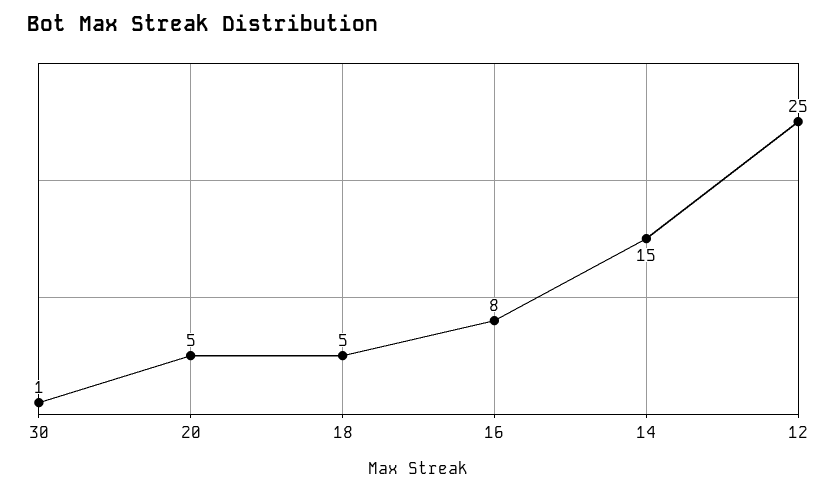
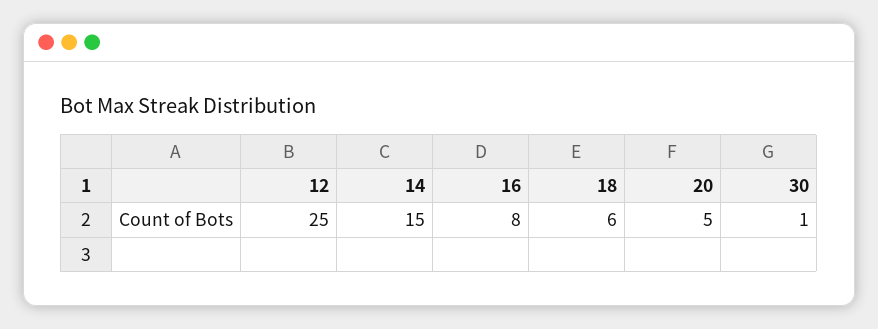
18: 5 -> 6

